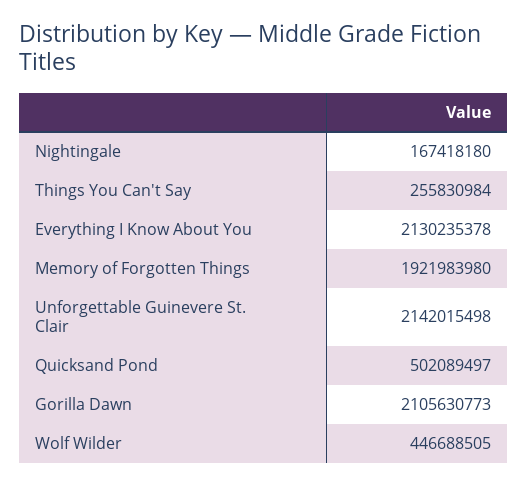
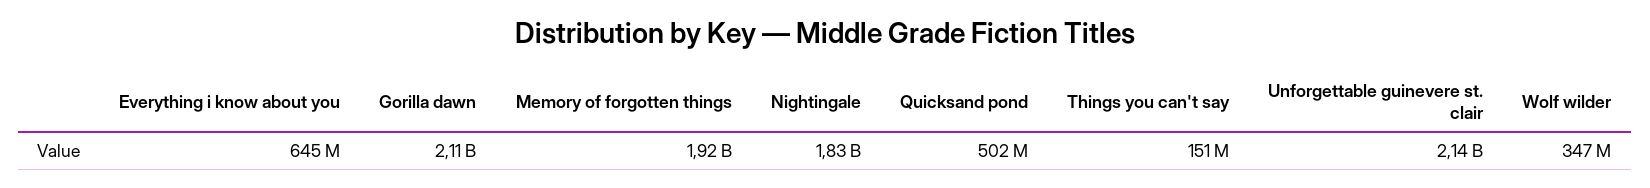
Nightingale: 167418180 -> 1830000000
Things You Can't Say: 255830984 -> 151000000
Everything I Know About You: 2130235378 -> 645000000
Wolf Wilder: 446688505 -> 347000000

